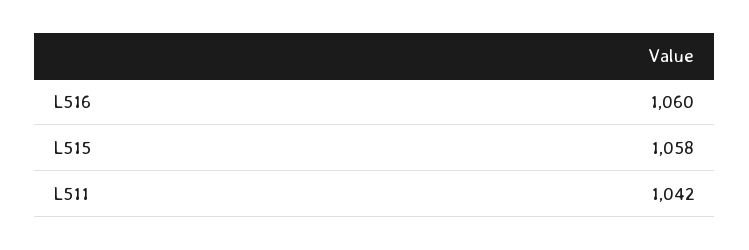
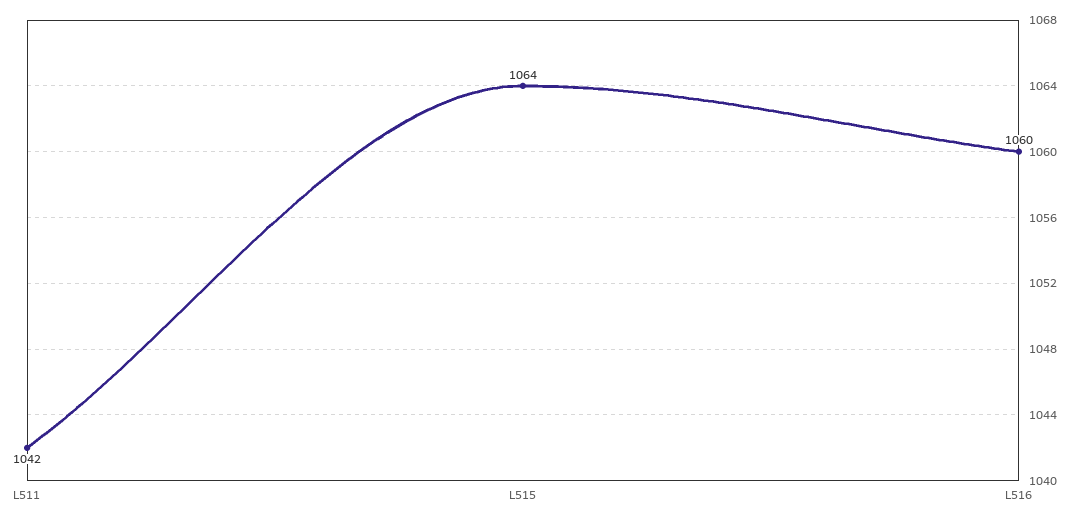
L515: 1058 -> 1064

